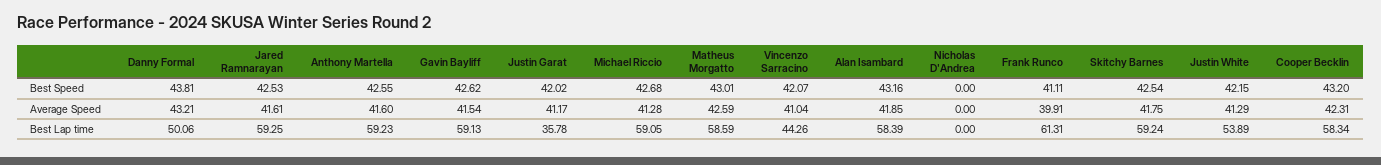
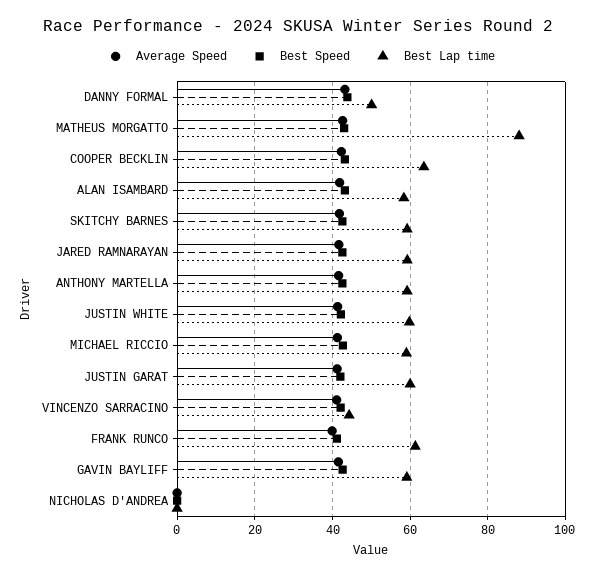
Best Lap time, Justin Garat: 35.78 -> 60
Best Lap time, Matheus Morgatto: 58.59 -> 88
Best Lap time, Justin White: 53.89 -> 60
Best Lap time, Cooper Becklin: 58.34 -> 64

